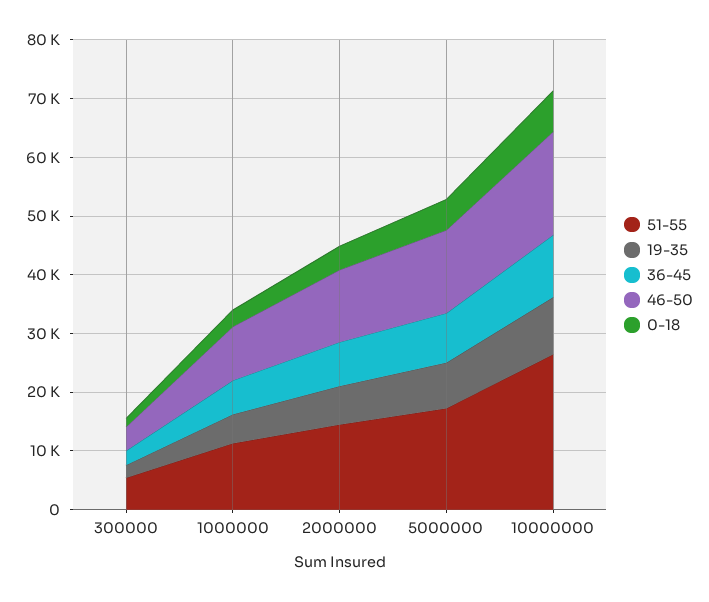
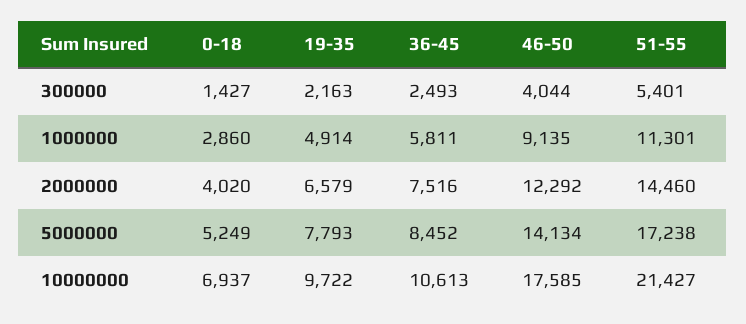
51-55, 10000000: 26000 -> 21427

